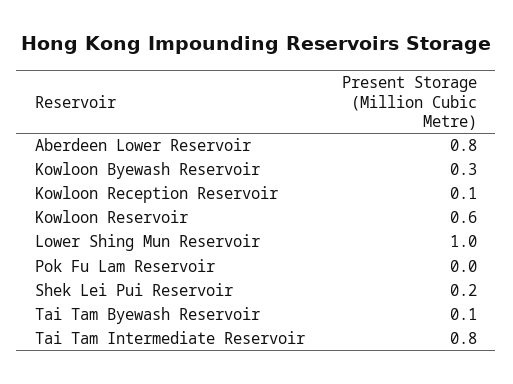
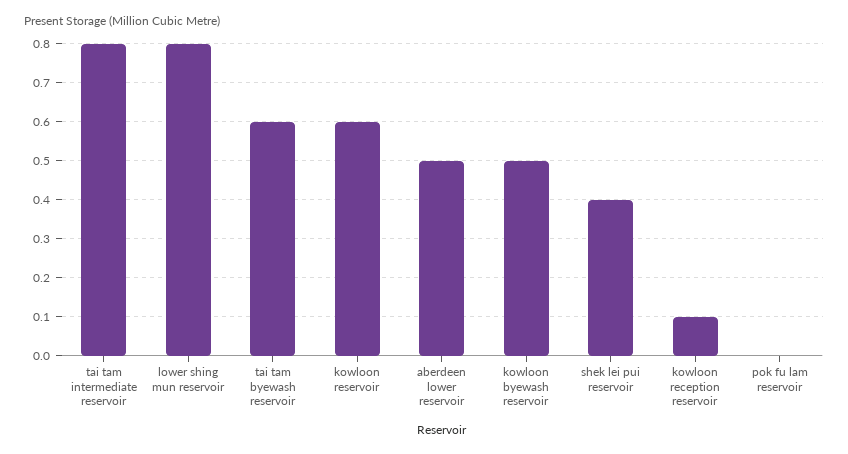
Aberdeen Lower Reservoir: 0.8 -> 0.5
Kowloon Byewash Reservoir: 0.3 -> 0.5
Lower Shing Mun Reservoir: 1 -> 0.8
Shek Lei Pui Reservoir: 0.2 -> 0.4
Tai Tam Byewash Reservoir: 0.1 -> 0.6

